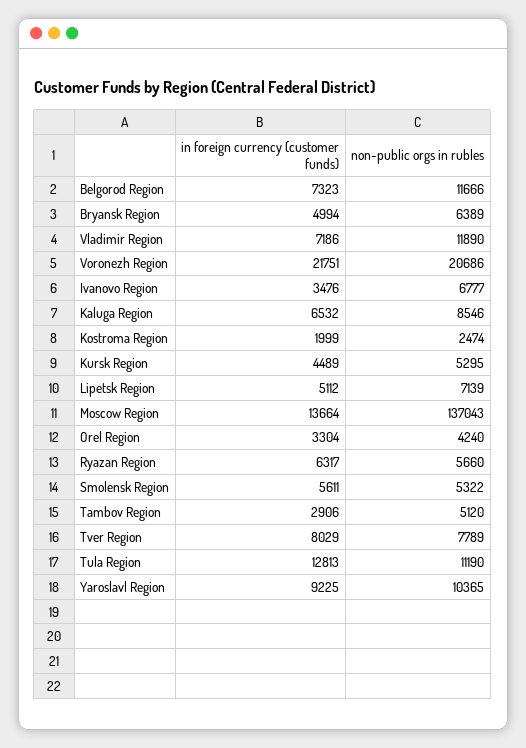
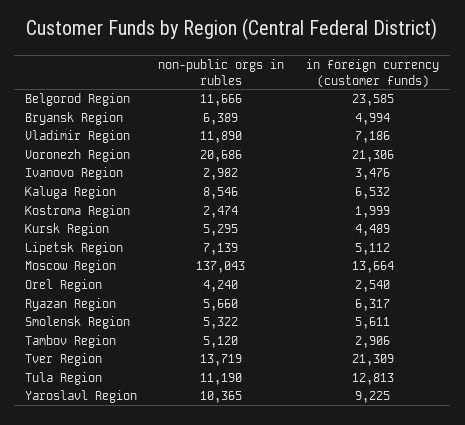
in foreign currency (customer funds), Belgorod Region: 7323 -> 23585
in foreign currency (customer funds), Voronezh Region: 21751 -> 21306
non-public orgs in rubles, Ivanovo Region: 6777 -> 2982
in foreign currency (customer funds), Orel Region: 3304 -> 2540
in foreign currency (customer funds), Tver Region: 8029 -> 21309
non-public orgs in rubles, Tver Region: 7789 -> 13719

